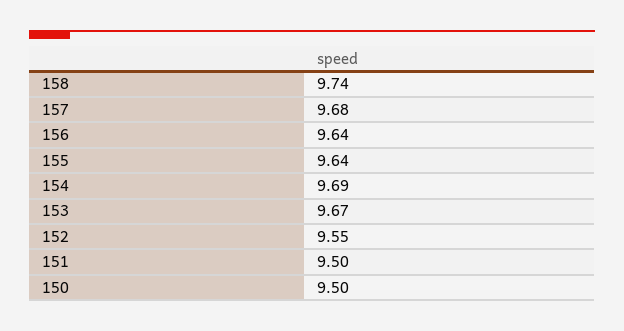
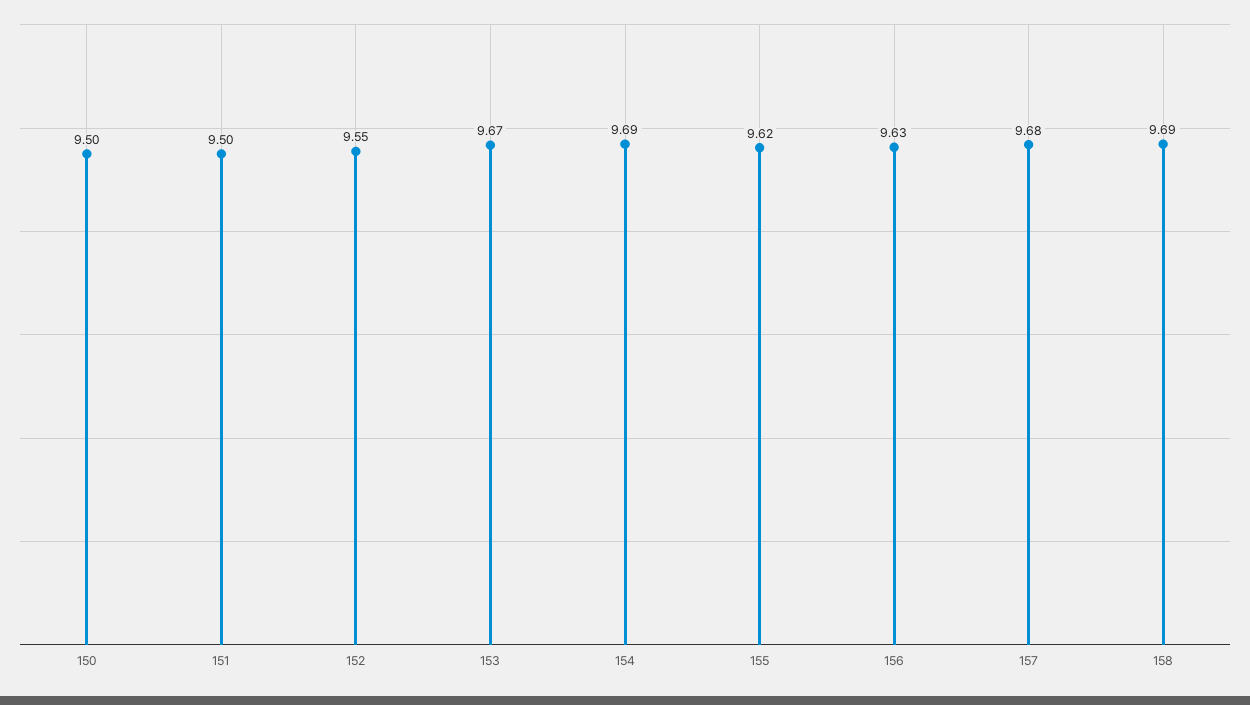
158: 9.74 -> 9.69
156: 9.64 -> 9.63
155: 9.64 -> 9.62

